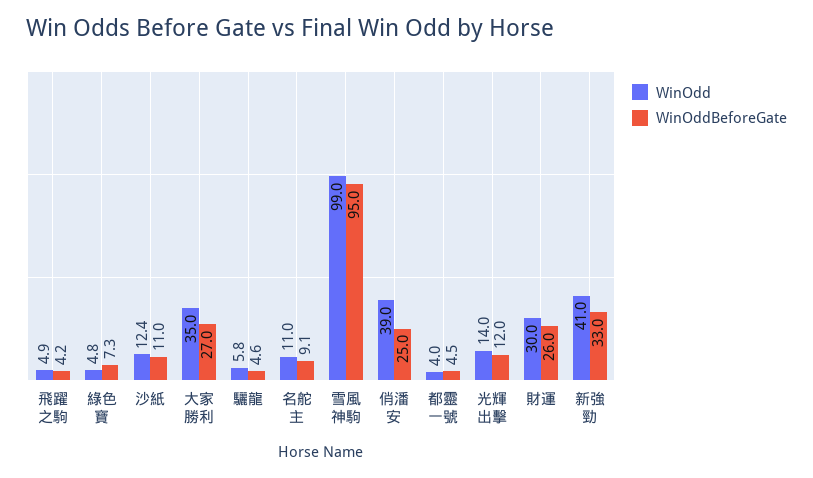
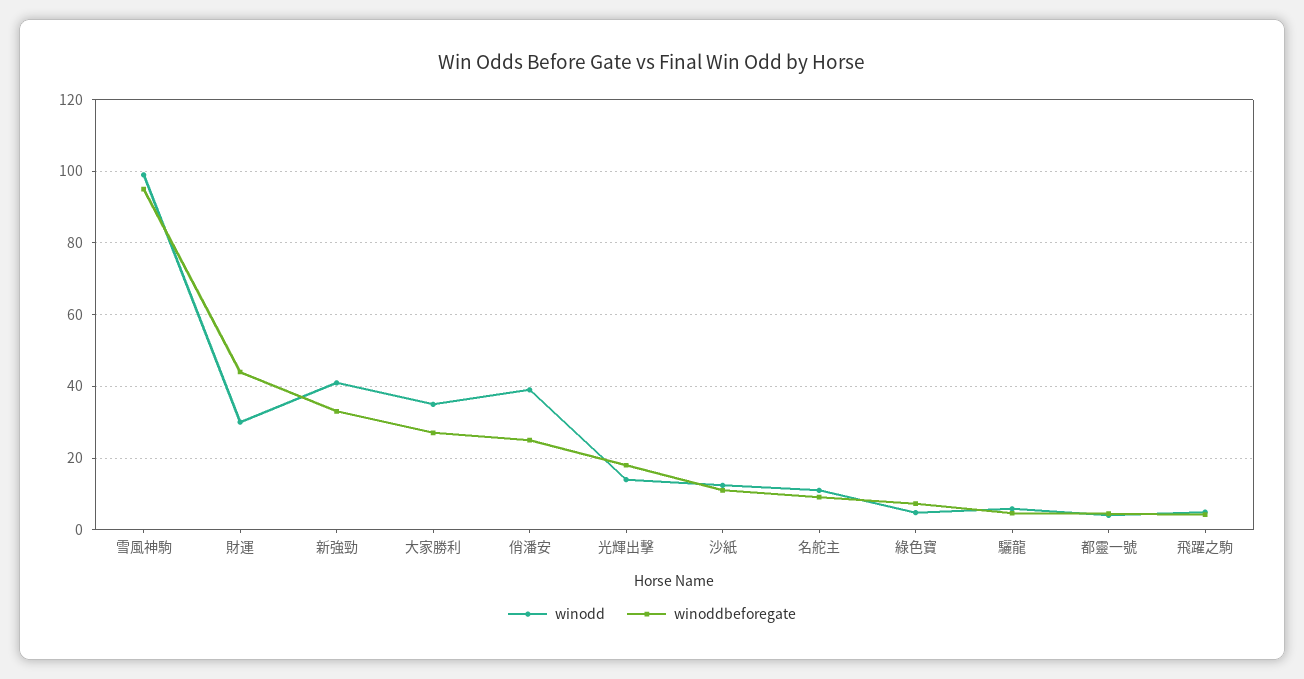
WinOddBeforeGate, 光輝出擊: 12 -> 18
WinOddBeforeGate, 財運: 26 -> 44

